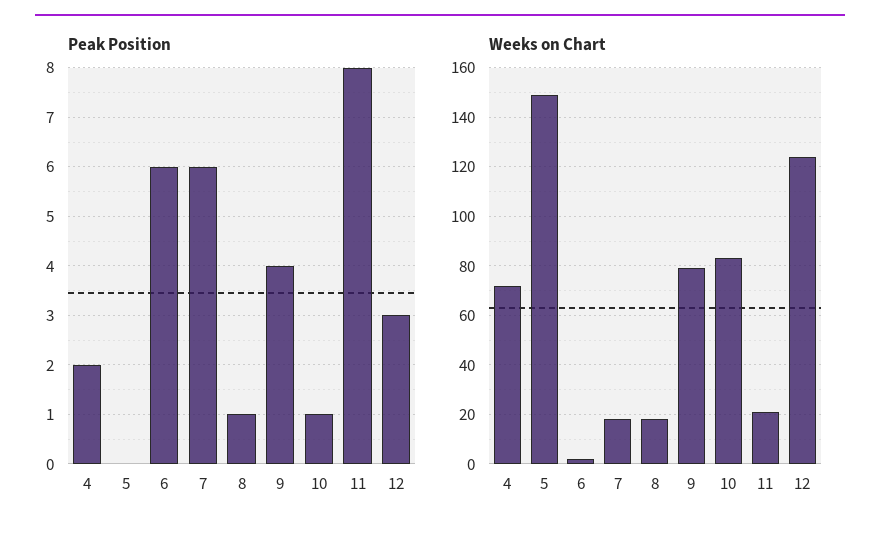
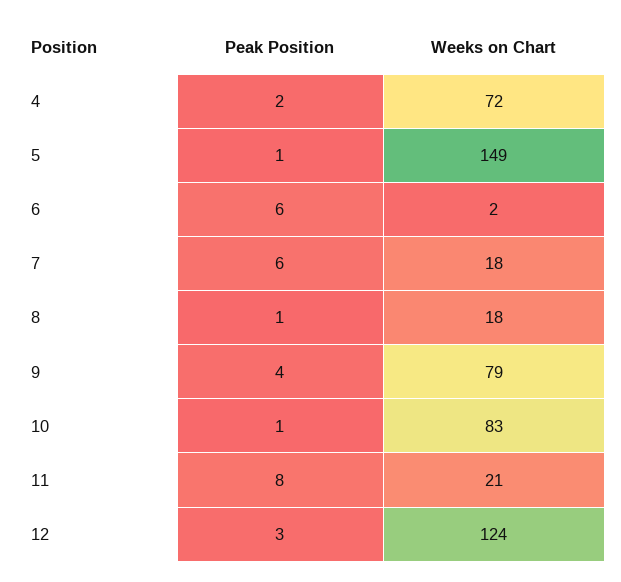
Peak Position, 5: 0 -> 1

